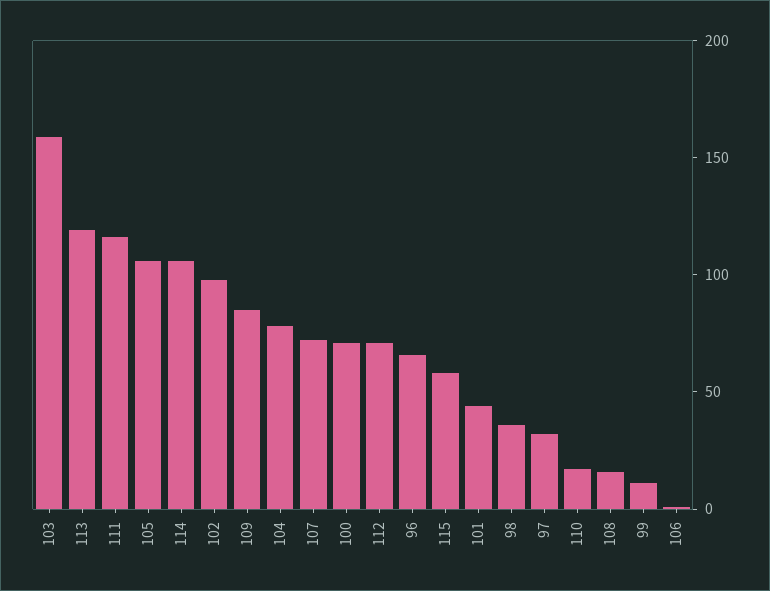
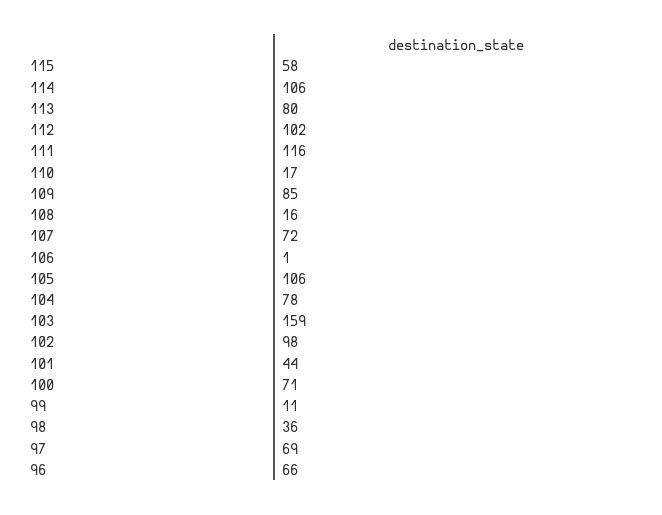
113: 120 -> 80
112: 70 -> 102
97: 30 -> 69

